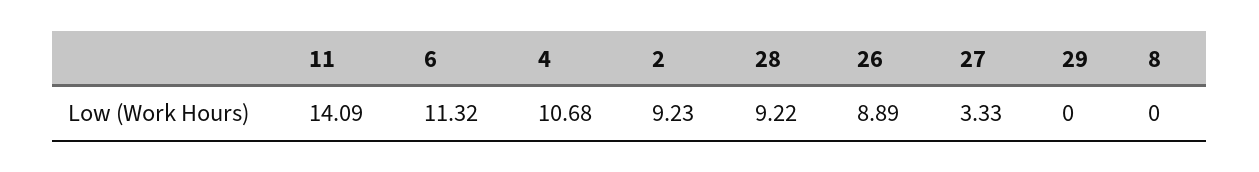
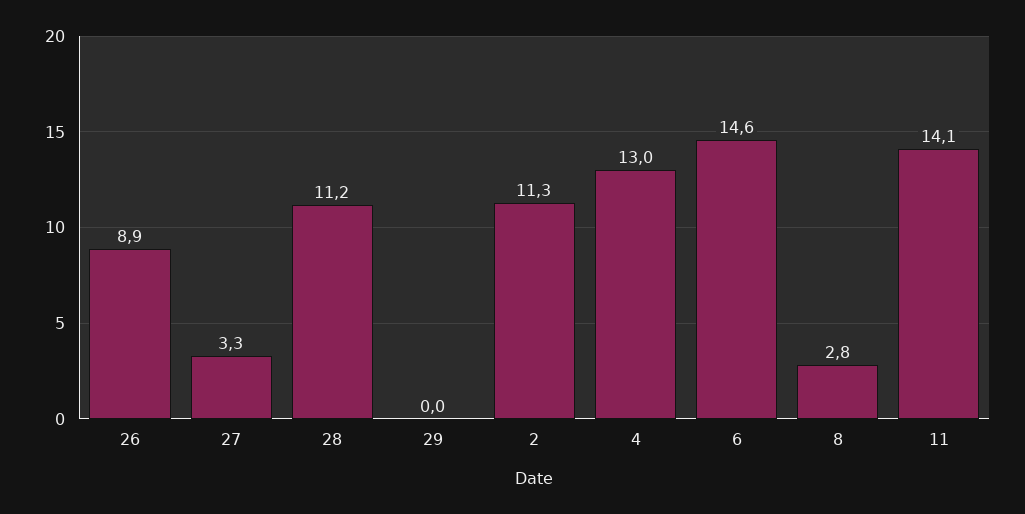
6: 11.32 -> 14.6
4: 10.68 -> 13
2: 9.23 -> 11.3
28: 9.22 -> 11.2
8: 0 -> 2.8

